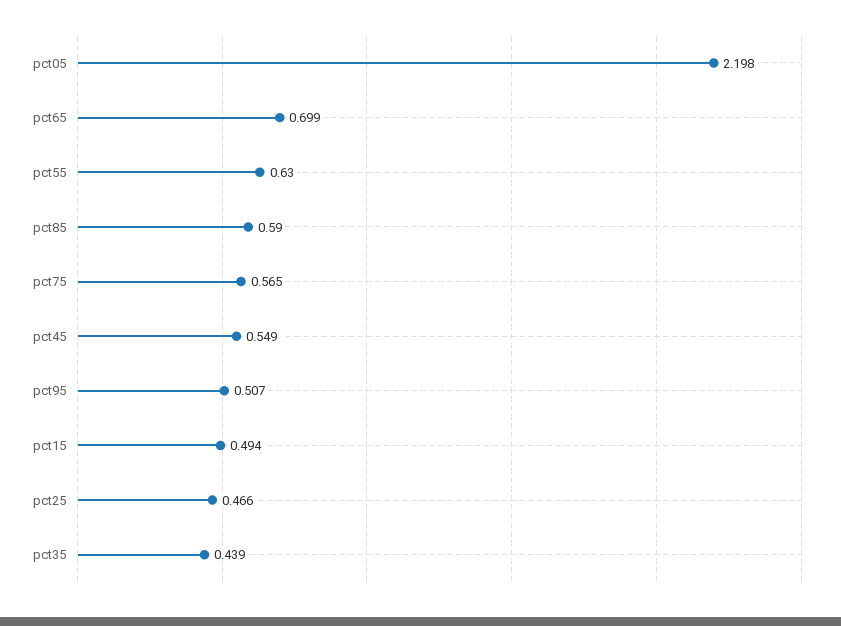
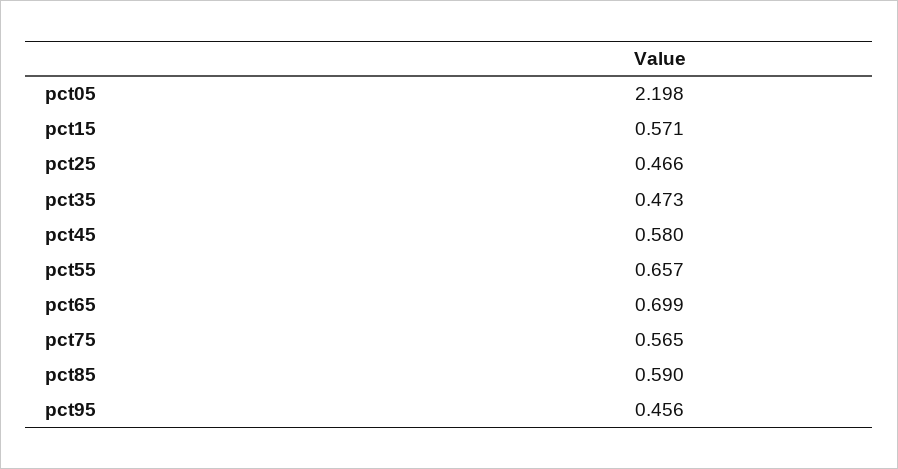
pct55: 0.63 -> 0.657
pct45: 0.549 -> 0.58
pct95: 0.507 -> 0.456
pct15: 0.494 -> 0.571
pct35: 0.439 -> 0.473

